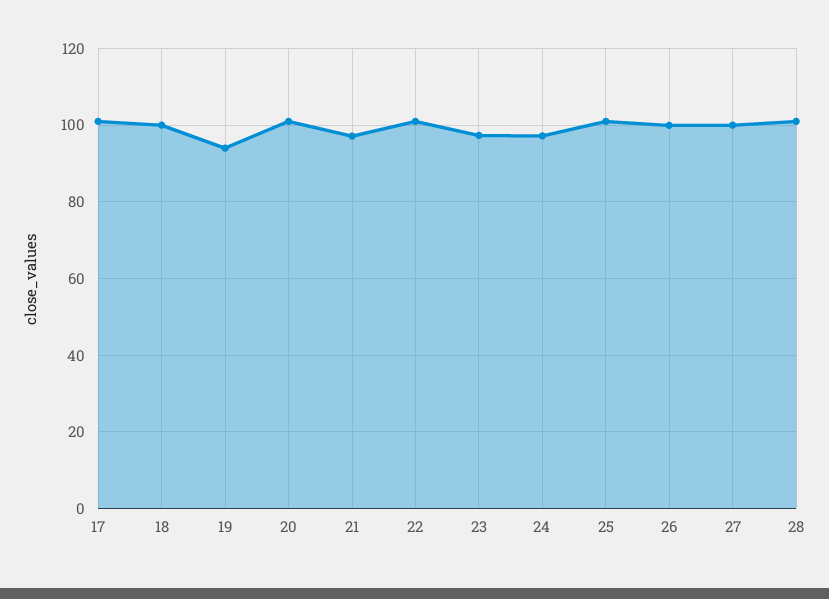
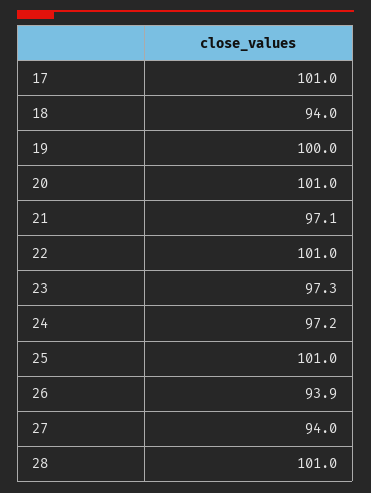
18: 100 -> 94
19: 94 -> 100
26: 100 -> 93.9
27: 100 -> 94

